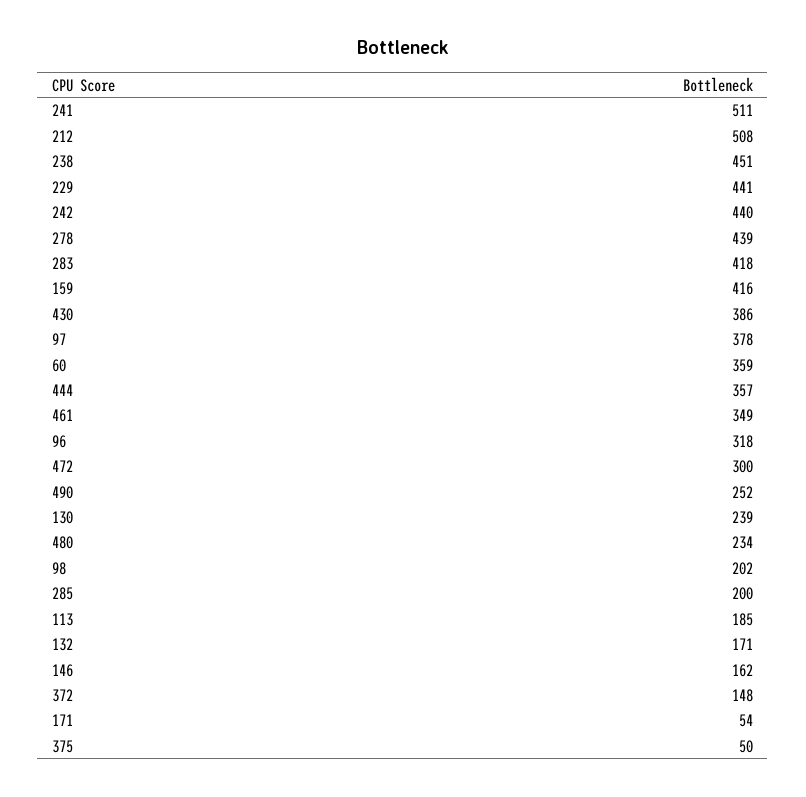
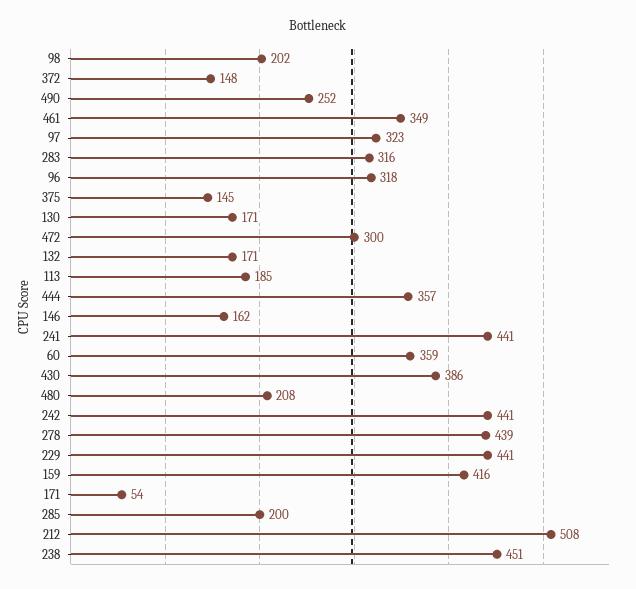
241: 511 -> 441
242: 440 -> 441
283: 418 -> 316
97: 378 -> 323
130: 239 -> 171
480: 234 -> 208
375: 50 -> 145

